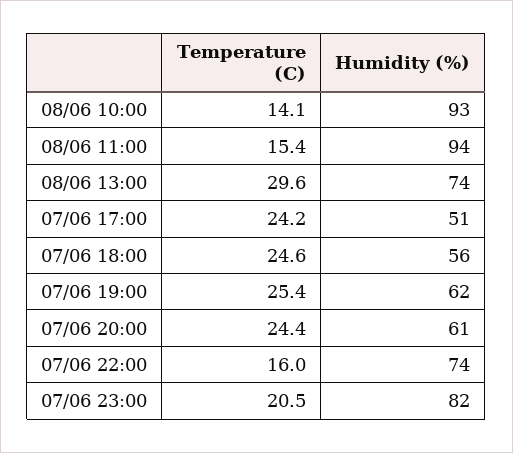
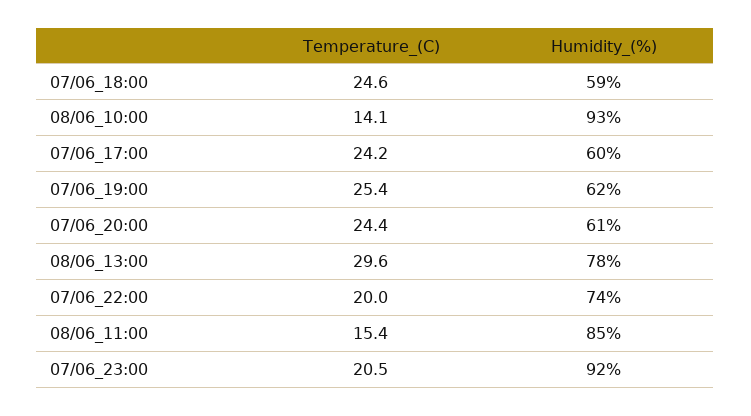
Humidity (%), 08/06 11:00: 94 -> 85
Humidity (%), 08/06 13:00: 74 -> 78
Humidity (%), 07/06 17:00: 51 -> 60
Humidity (%), 07/06 18:00: 56 -> 59
Temperature (C), 07/06 22:00: 16 -> 20
Humidity (%), 07/06 23:00: 82 -> 92

